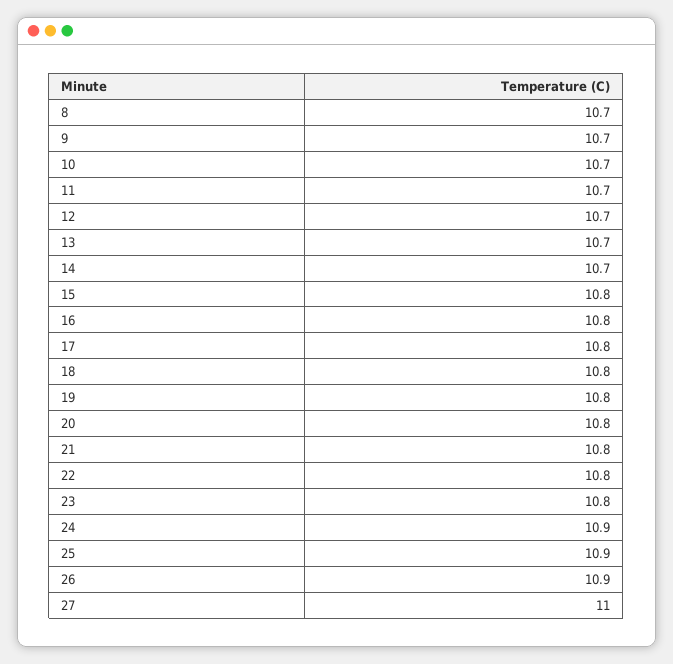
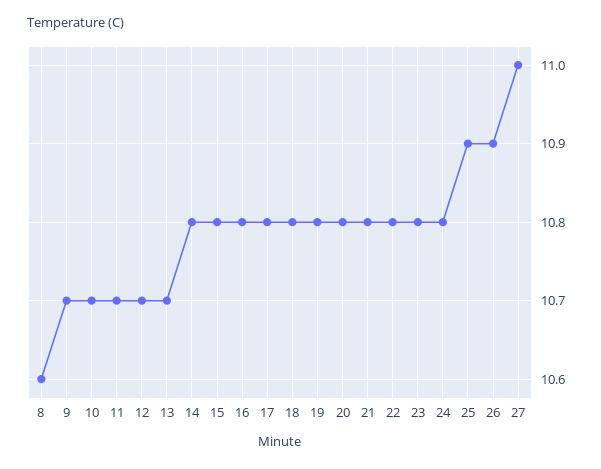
8: 10.7 -> 10.6
14: 10.7 -> 10.8
24: 10.9 -> 10.8

